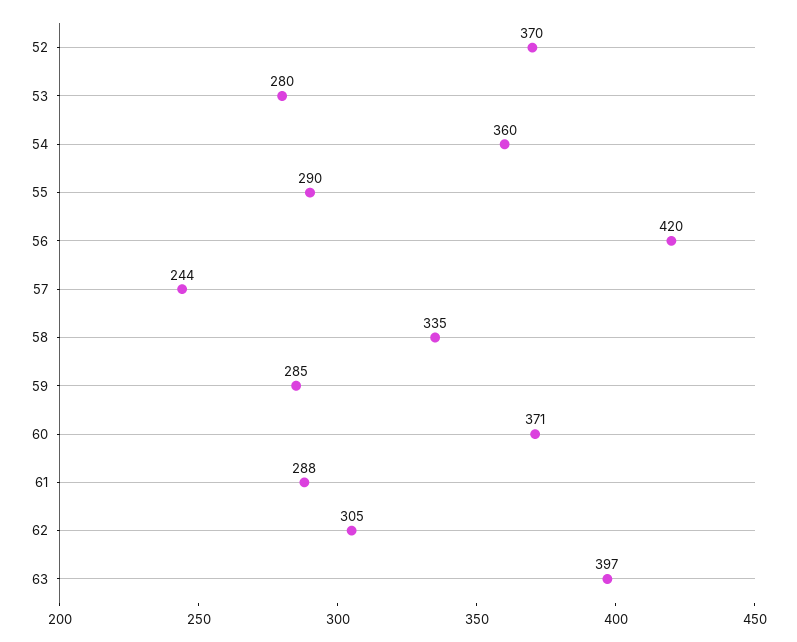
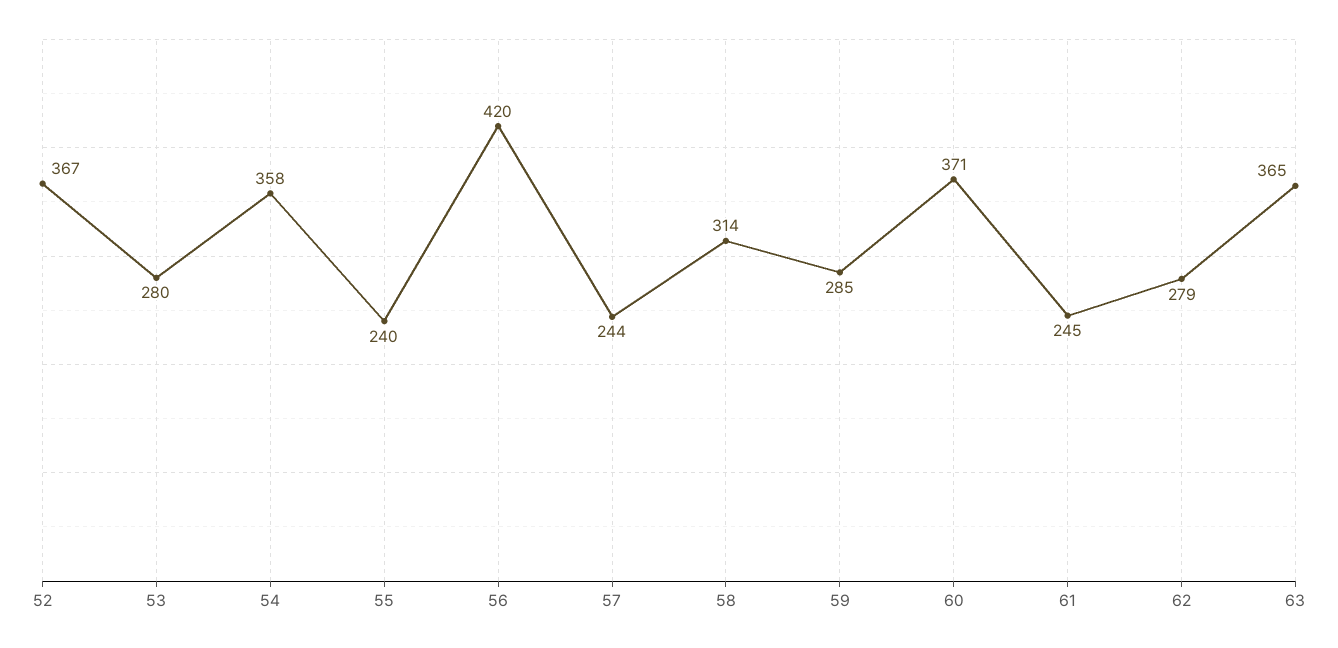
52: 370 -> 367
54: 360 -> 358
55: 290 -> 240
58: 335 -> 314
61: 288 -> 245
62: 305 -> 279
63: 397 -> 365

